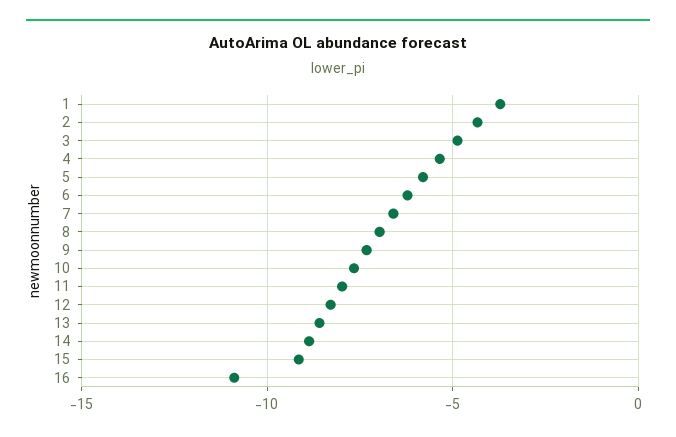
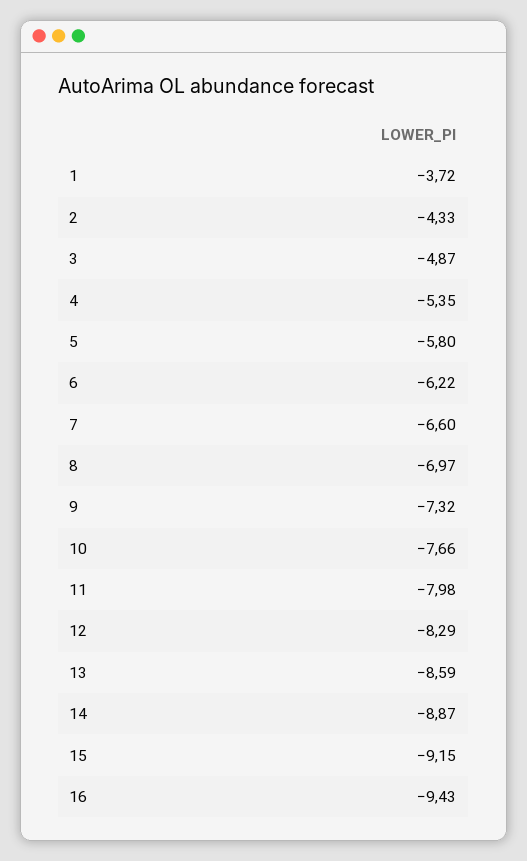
16: -11 -> -9.43

